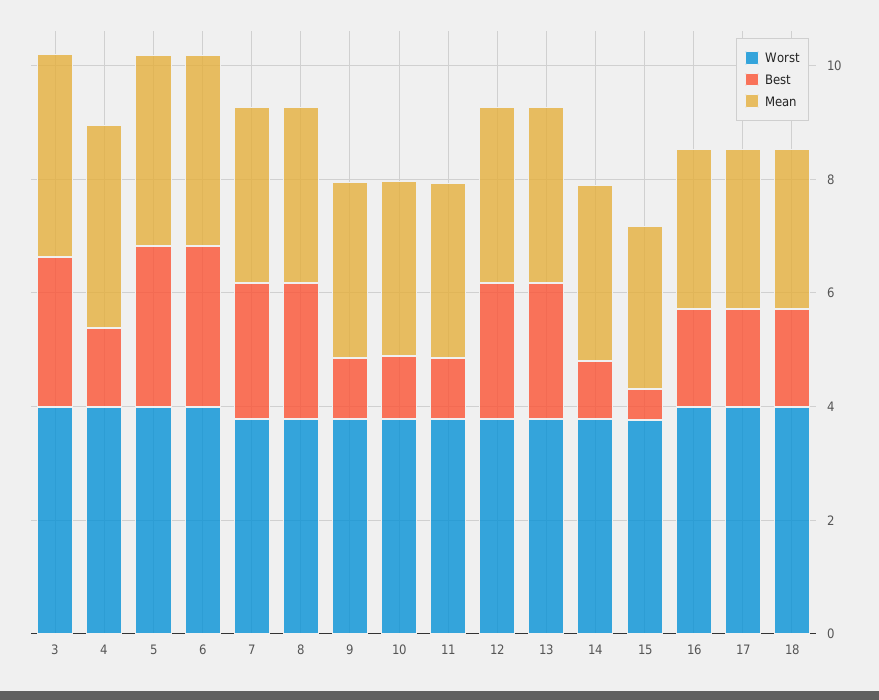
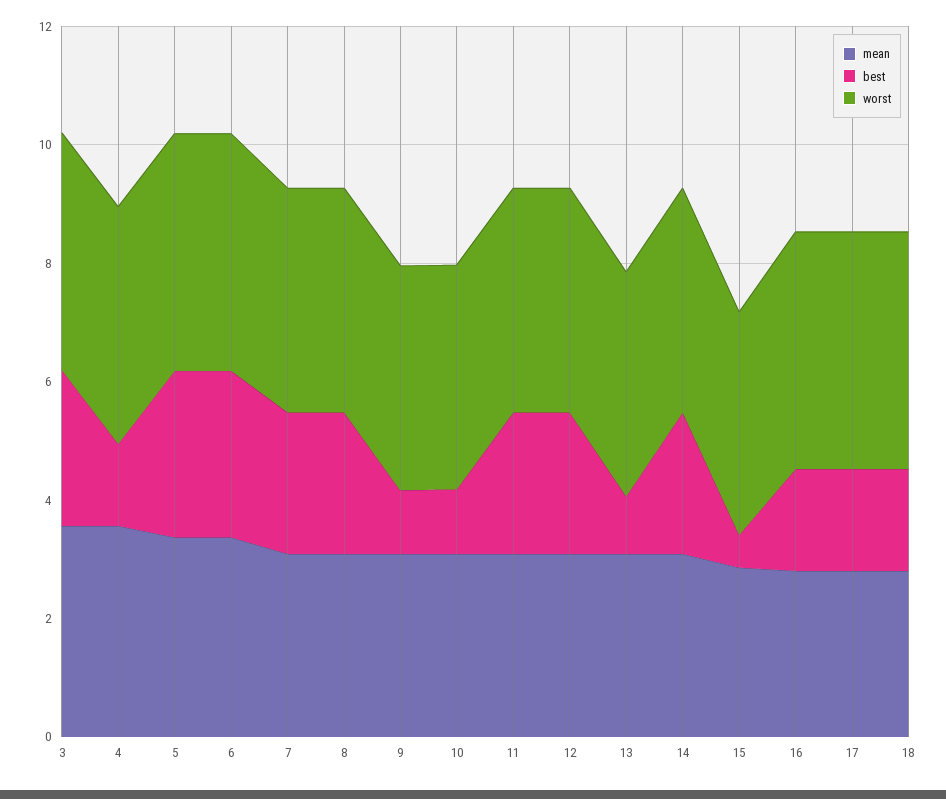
Best, 11: 1 -> 2.5
Best, 13: 2.5 -> 1
Best, 14: 1 -> 2.5

